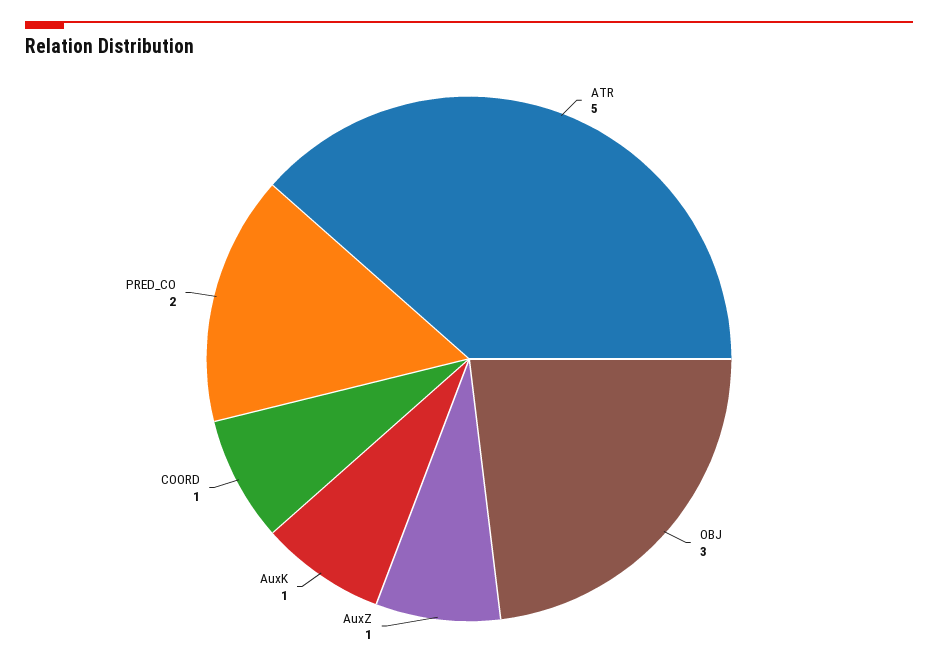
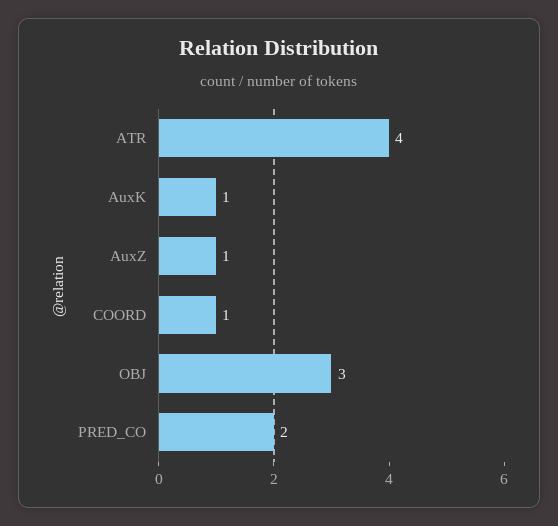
ATR: 5 -> 4

